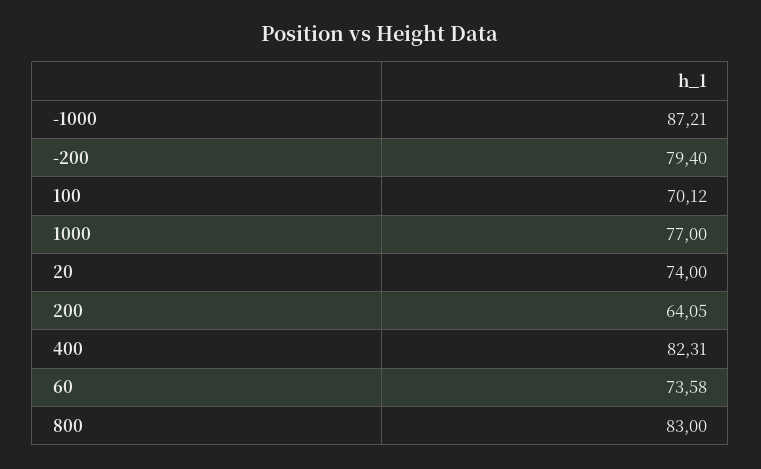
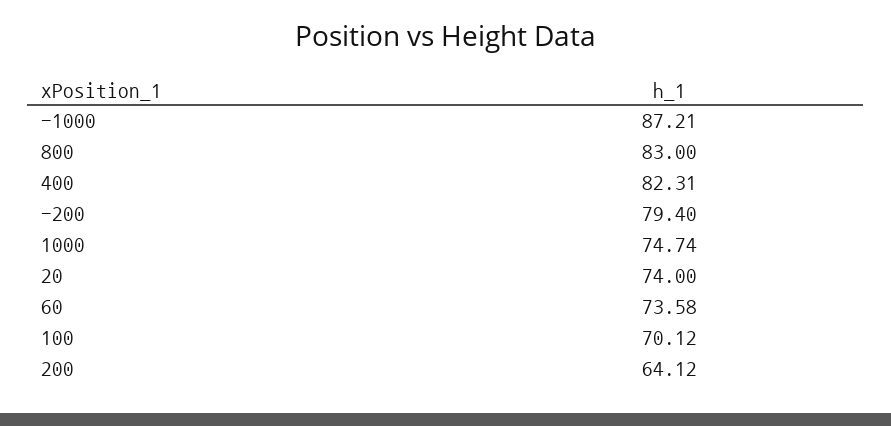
1000: 77 -> 74.74
200: 64.05 -> 64.12

